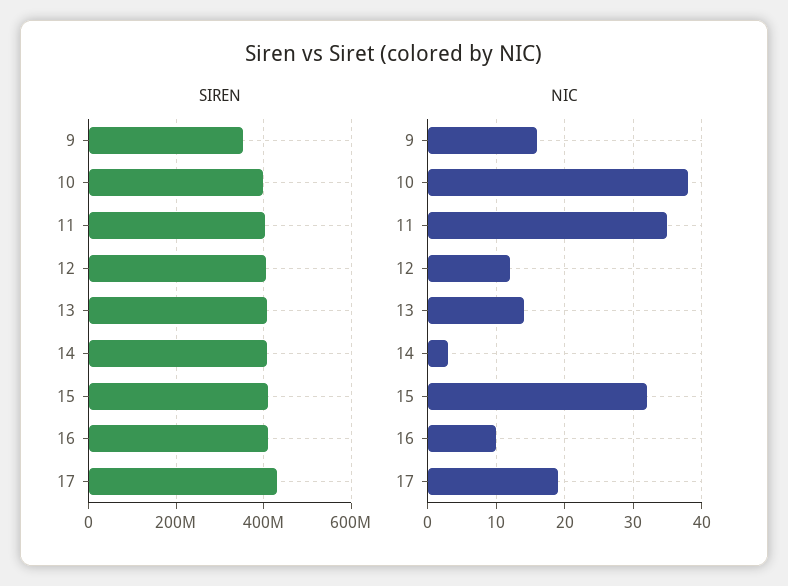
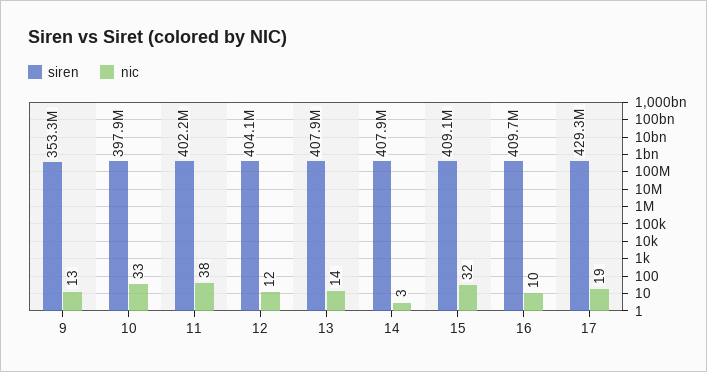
NIC, 9: 16 -> 13
NIC, 10: 38 -> 33
NIC, 11: 35 -> 38

